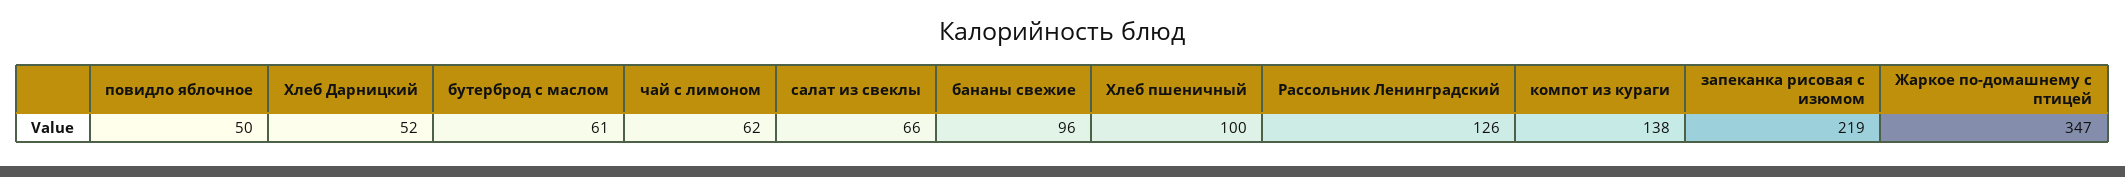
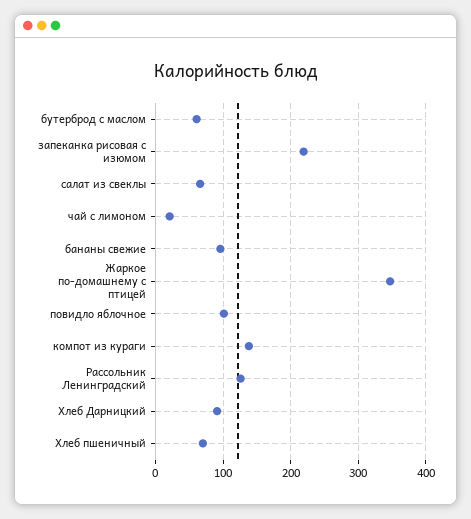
повидло яблочное: 50 -> 100
Хлеб Дарницкий: 52 -> 90
чай с лимоном: 62 -> 20
Хлеб пшеничный: 100 -> 70

